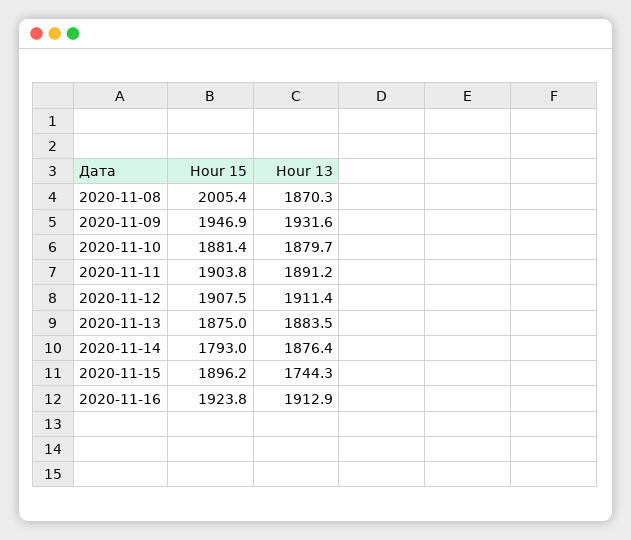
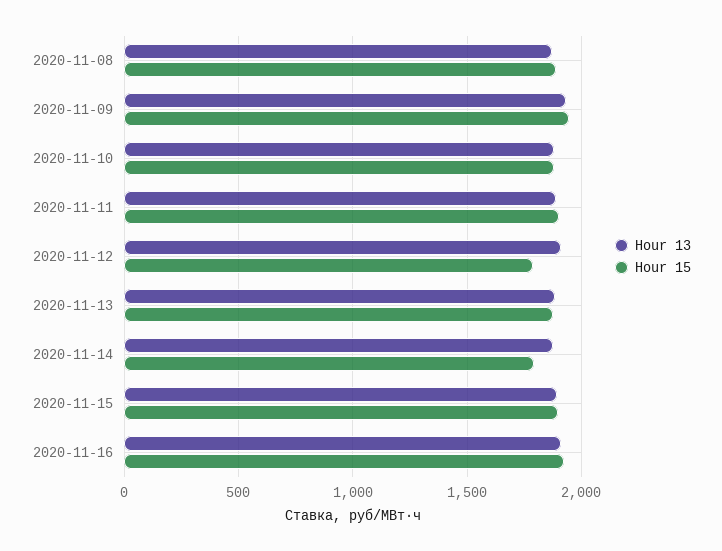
Hour 15, 2020-11-08: 2005.4 -> 1900
Hour 15, 2020-11-12: 1907.5 -> 1800
Hour 13, 2020-11-15: 1744.3 -> 1900

